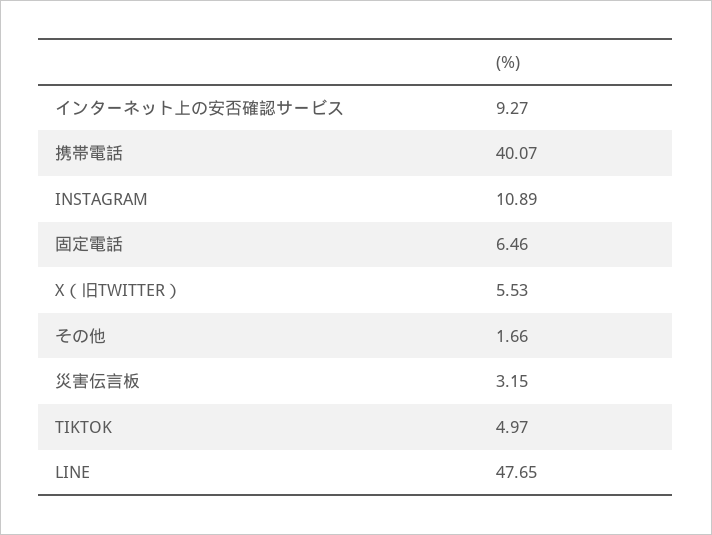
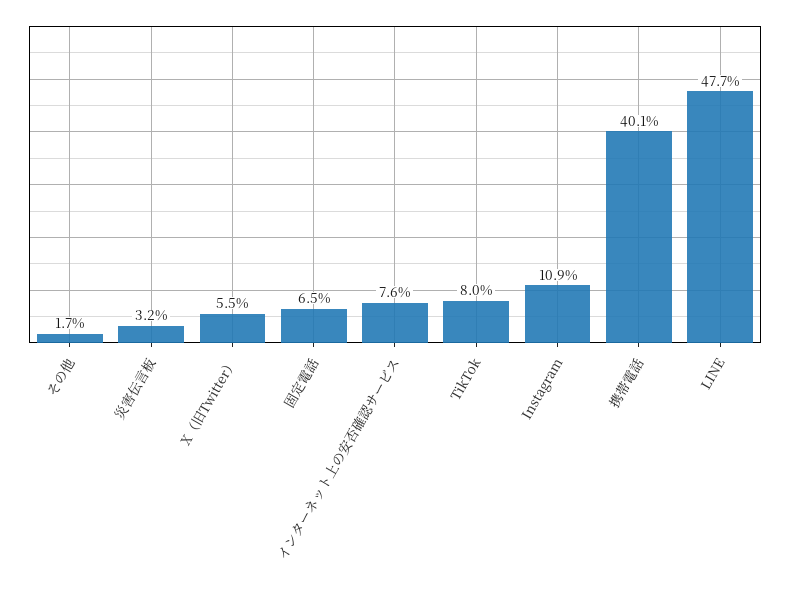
インターネット上の安否確認サービス: 9.27 -> 7.6
TIKTOK: 4.97 -> 8

